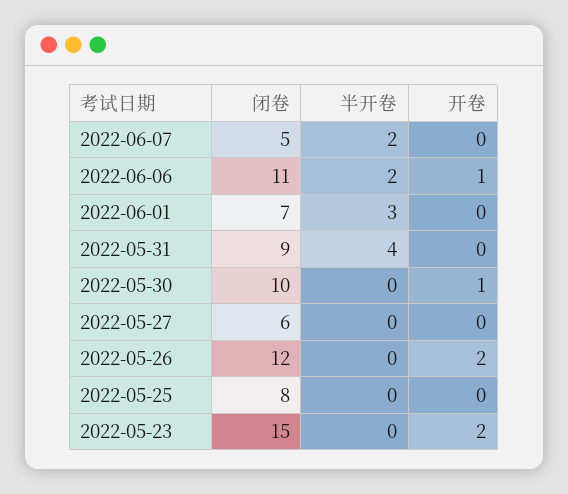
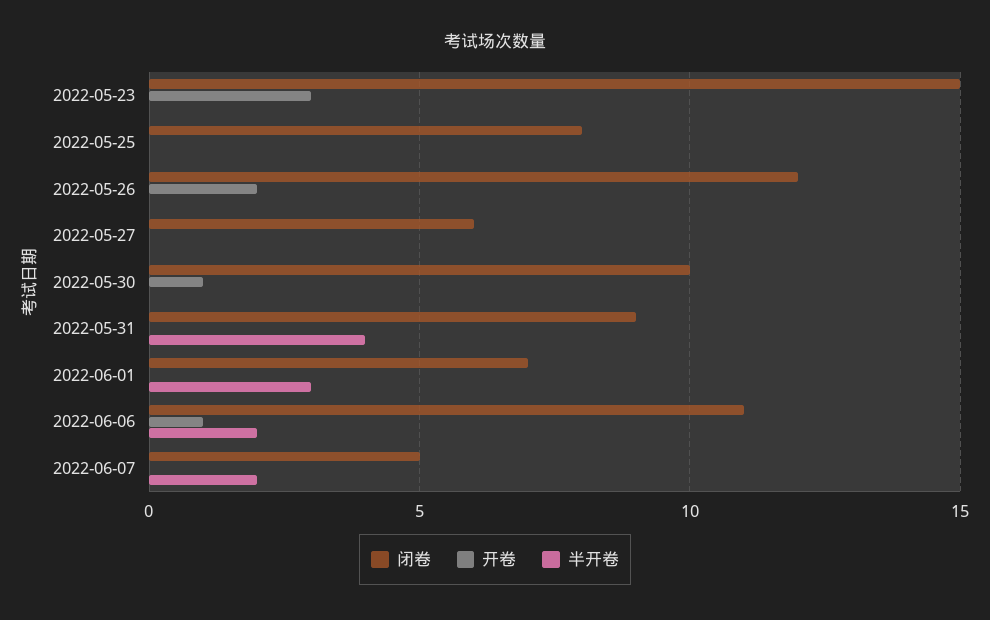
开卷, 2022-05-23: 2 -> 3

